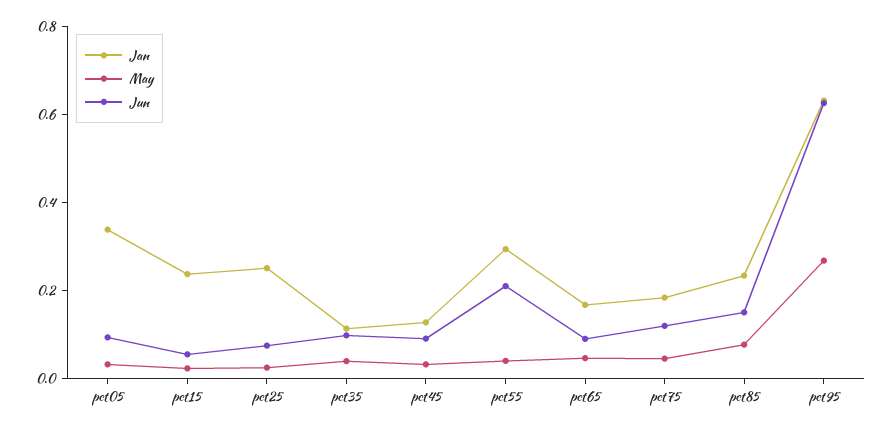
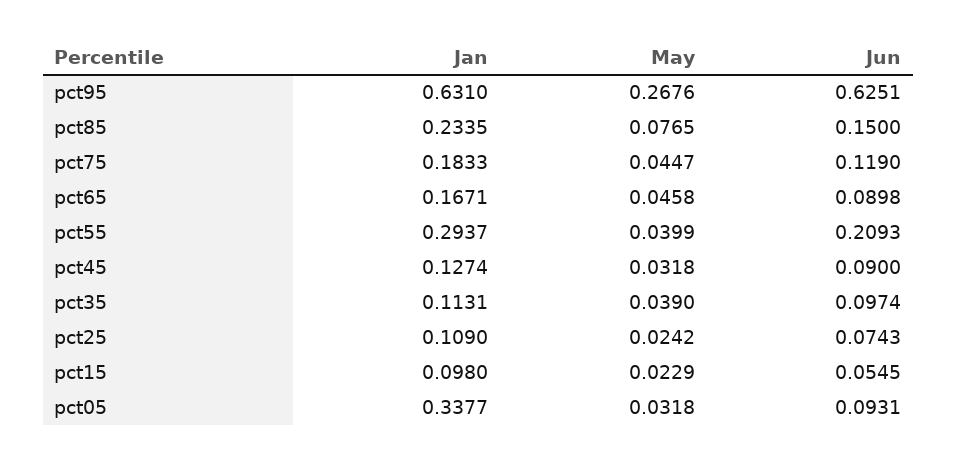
Jan, pct15: 0.25 -> 0.098
Jan, pct25: 0.25 -> 0.109

